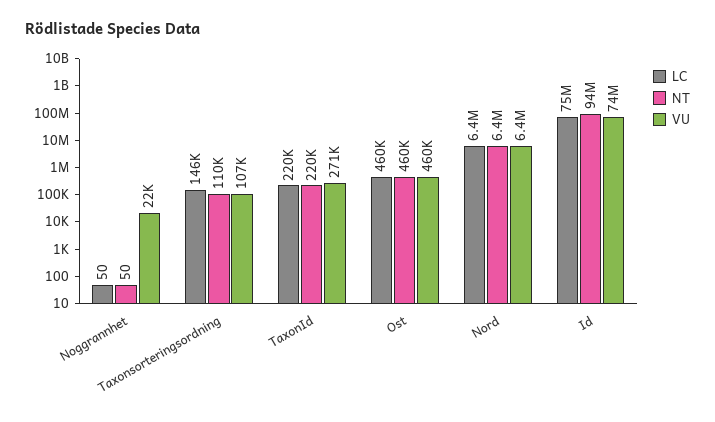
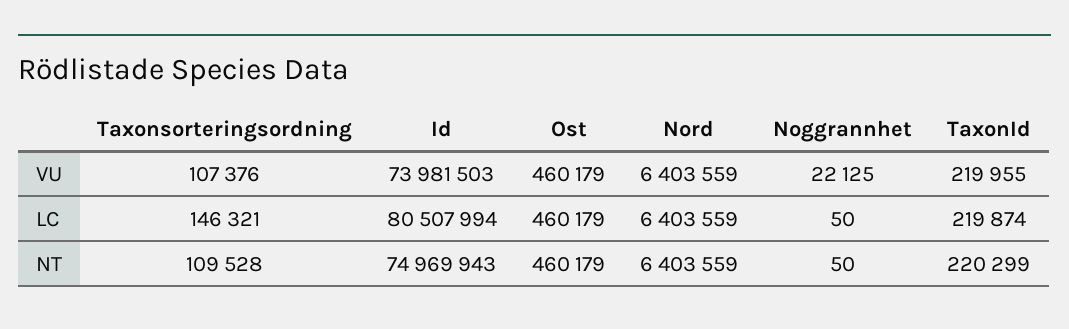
VU, TaxonId: 271000 -> 219955
LC, Id: 75000000 -> 80507994
NT, Id: 94000000 -> 74969943

